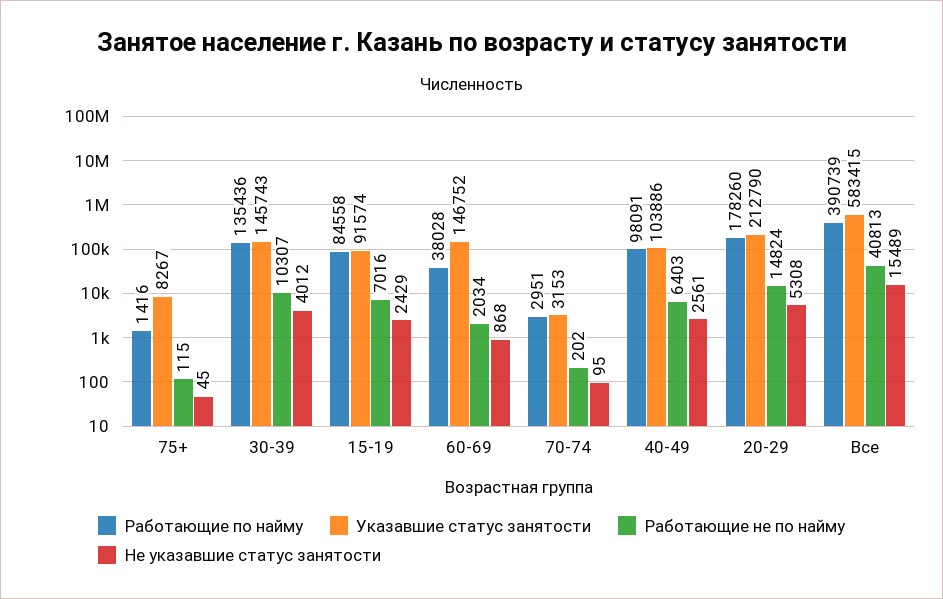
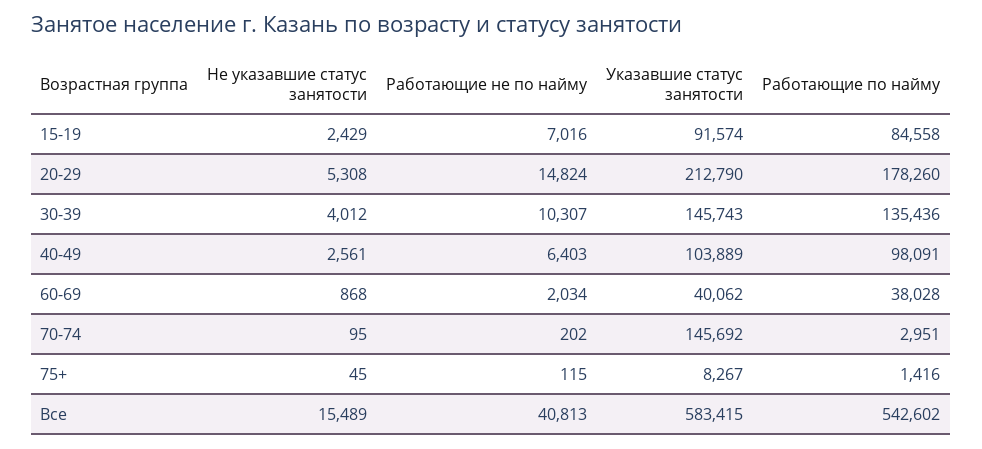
Указавшие статус занятости, 60-69: 146752 -> 40062
Указавшие статус занятости, 70-74: 3153 -> 145692
Указавшие статус занятости, 40-49: 103886 -> 103889
Работающие по найму, Все: 390739 -> 542602

